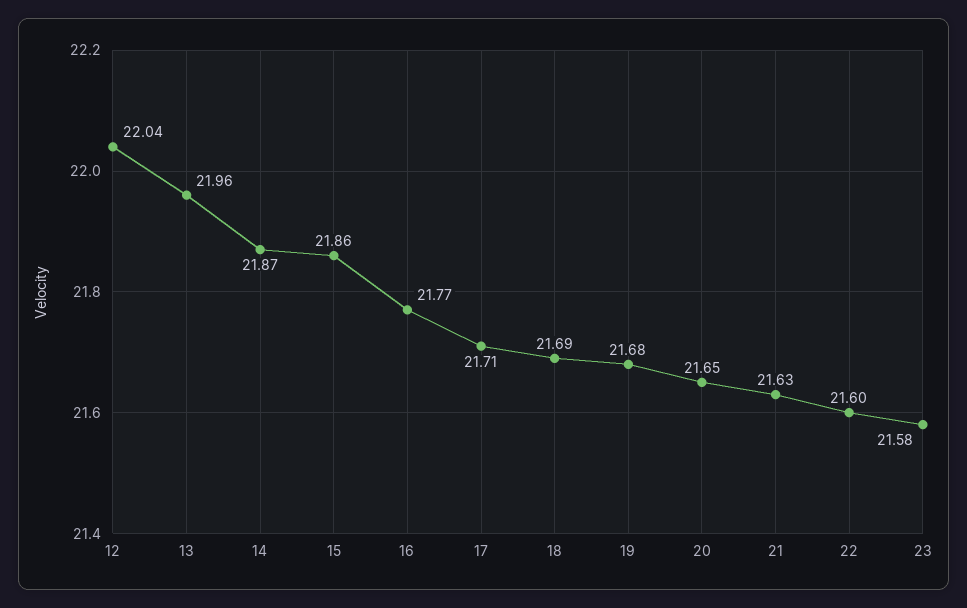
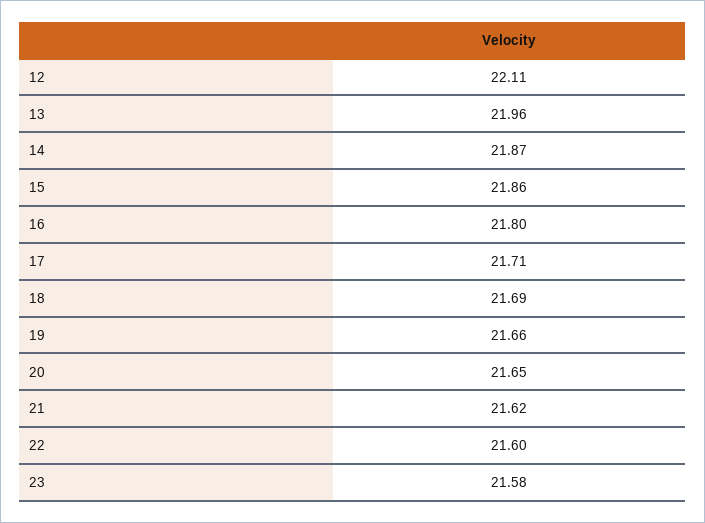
12: 22.04 -> 22.11
16: 21.77 -> 21.8
19: 21.68 -> 21.66
21: 21.63 -> 21.62

